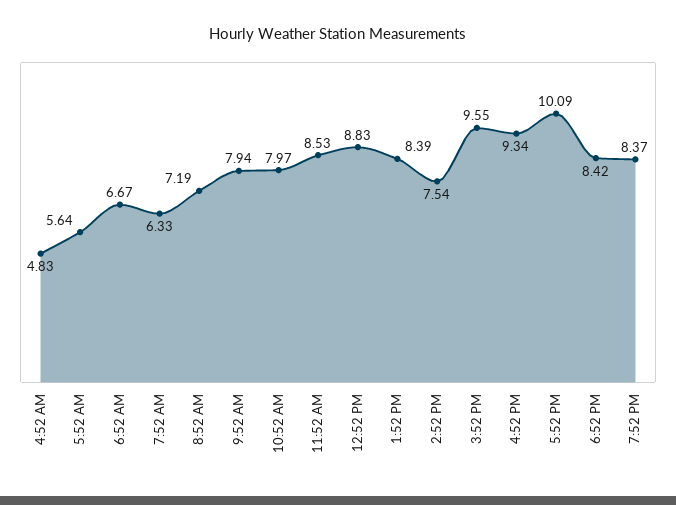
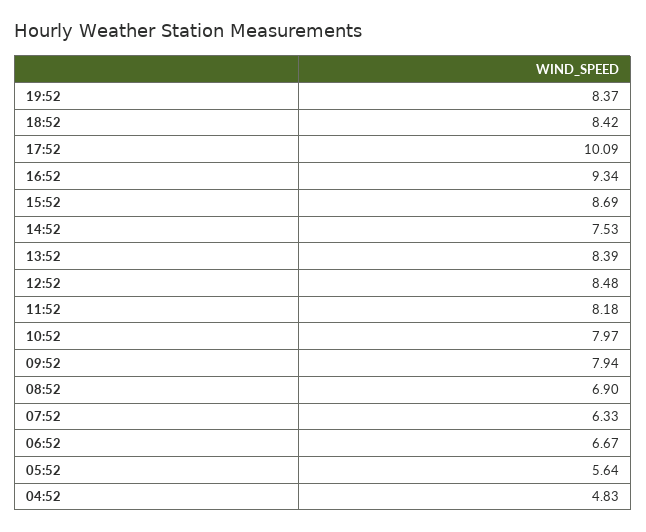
8:52 AM: 7.19 -> 6.9
11:52 AM: 8.53 -> 8.18
12:52 PM: 8.83 -> 8.48
2:52 PM: 7.54 -> 7.53
3:52 PM: 9.55 -> 8.69

